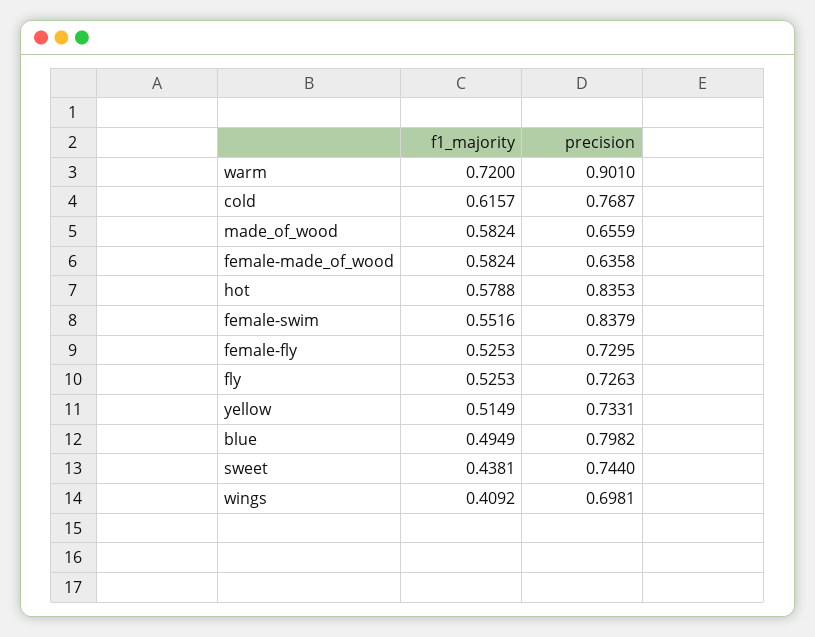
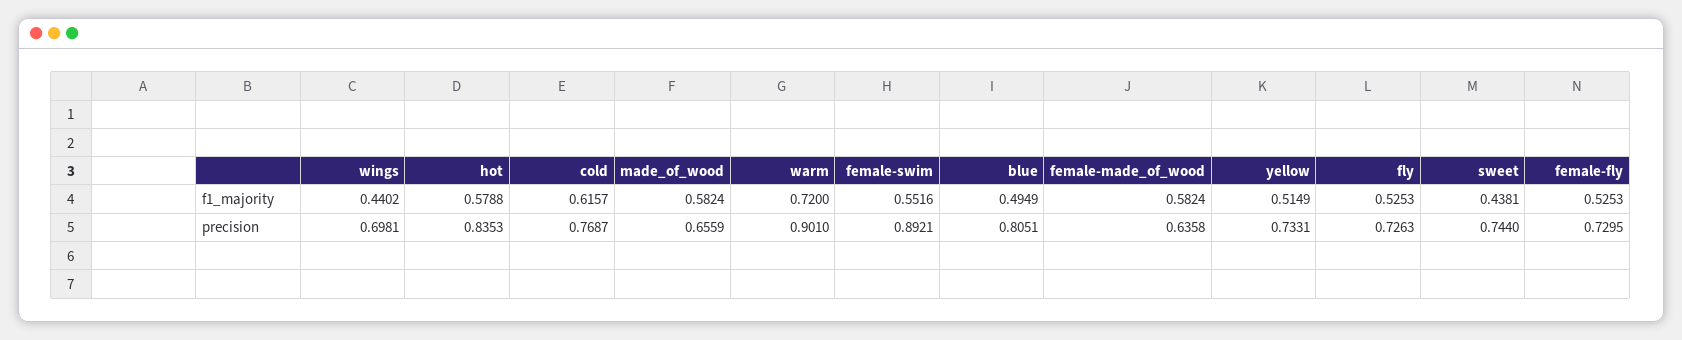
precision, female-swim: 0.8379 -> 0.8921
precision, blue: 0.7982 -> 0.8051
f1_majority, wings: 0.4092 -> 0.4402

